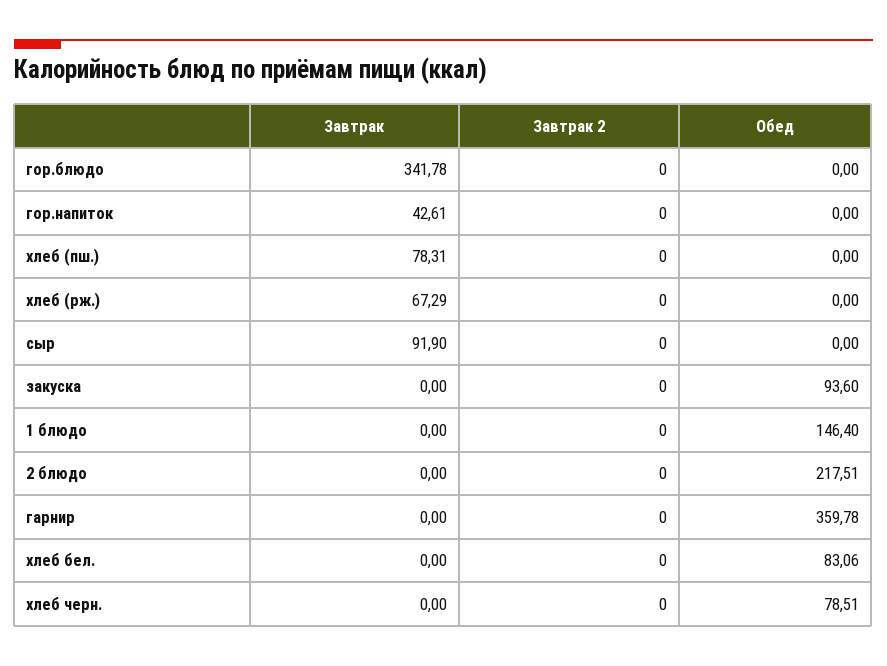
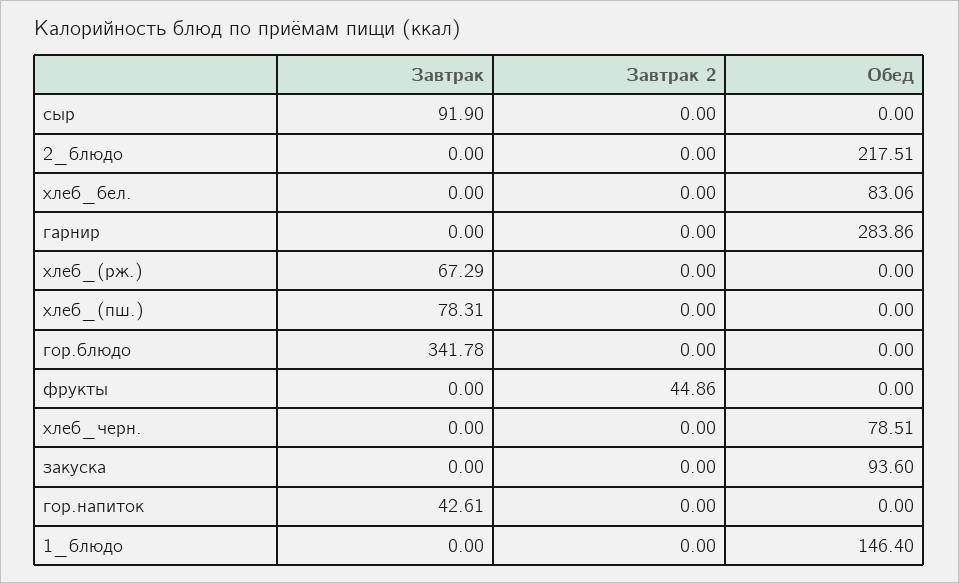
Обед, гарнир: 359.78 -> 283.86
Завтрак, фрукты: none -> 0
Завтрак 2, фрукты: none -> 44.86
Обед, фрукты: none -> 0

